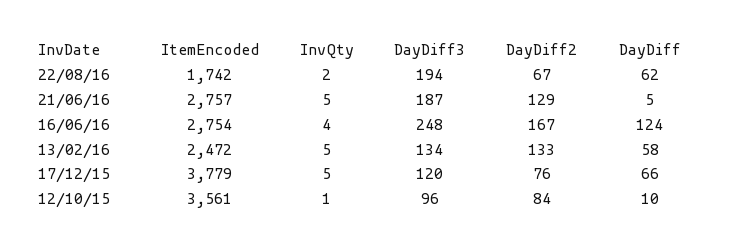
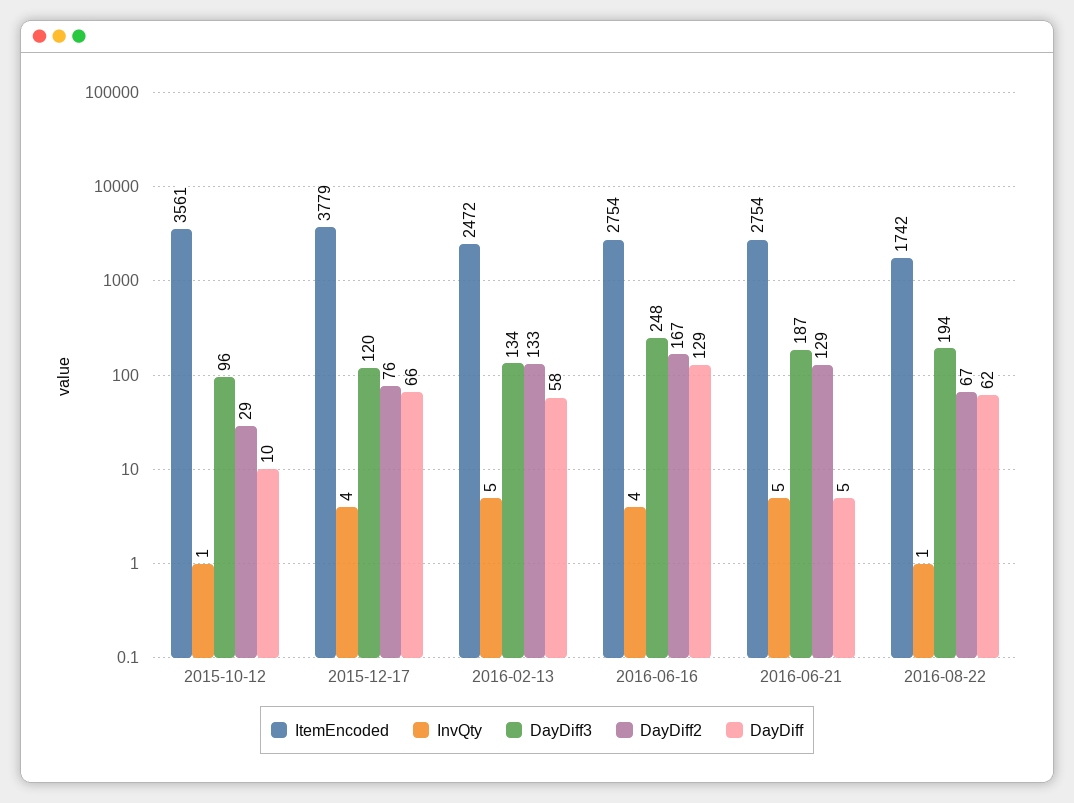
InvQty, 22/08/16: 2 -> 1
ItemEncoded, 21/06/16: 2757 -> 2754
DayDiff, 16/06/16: 124 -> 129
InvQty, 17/12/15: 5 -> 4
DayDiff2, 12/10/15: 84 -> 29

